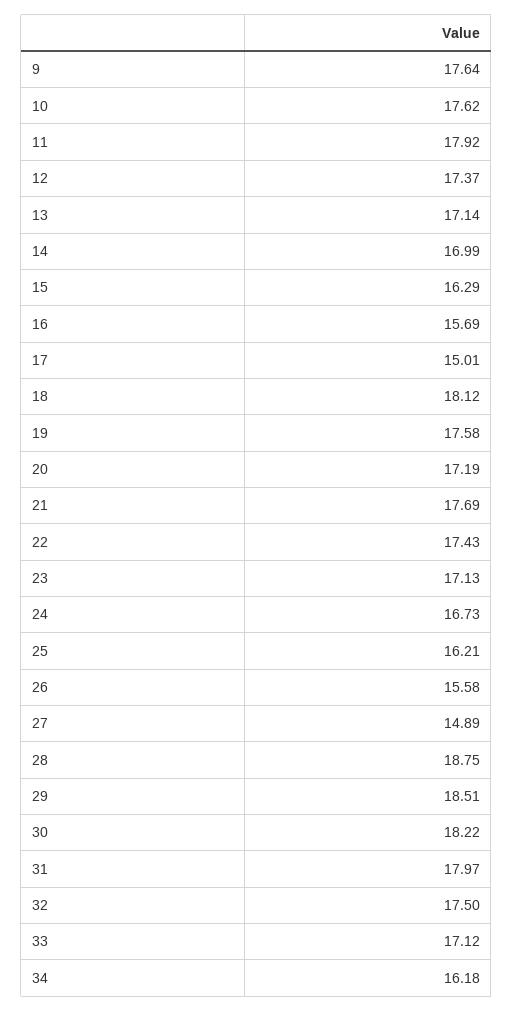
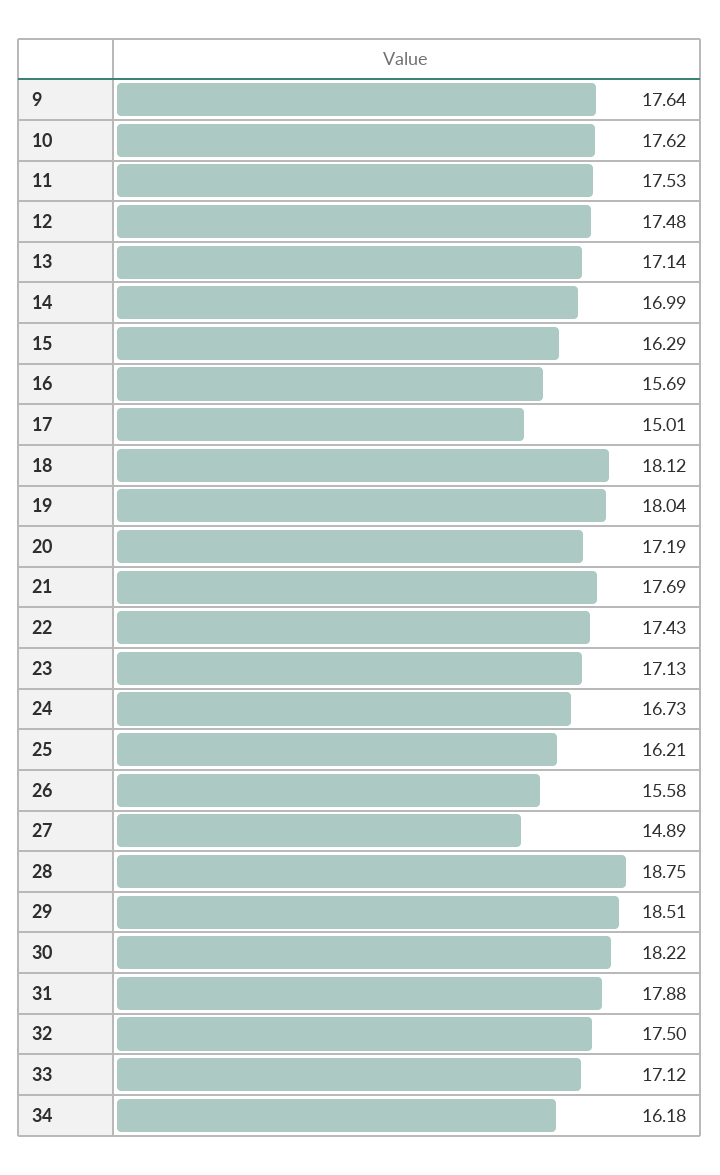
11: 17.92 -> 17.53
12: 17.37 -> 17.48
19: 17.58 -> 18.04
31: 17.97 -> 17.88

